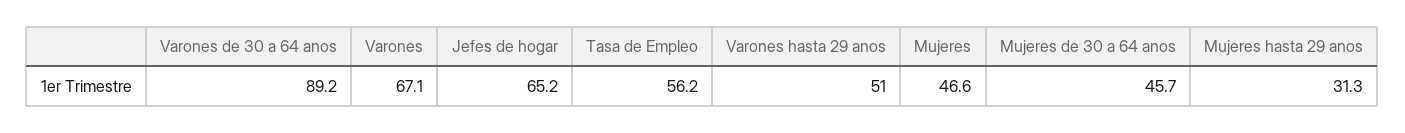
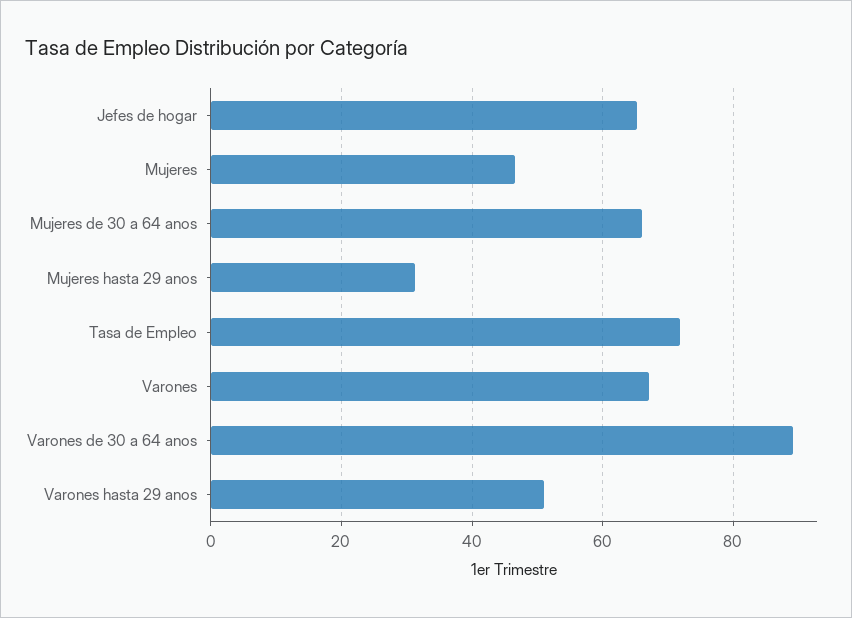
Tasa de Empleo: 56.2 -> 72
Mujeres de 30 a 64 anos: 45.7 -> 66

